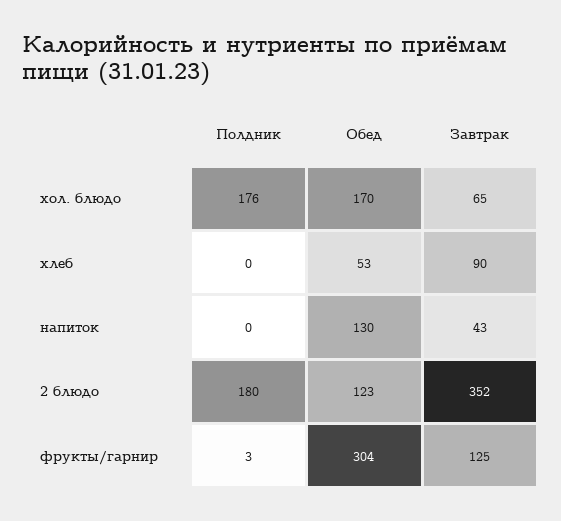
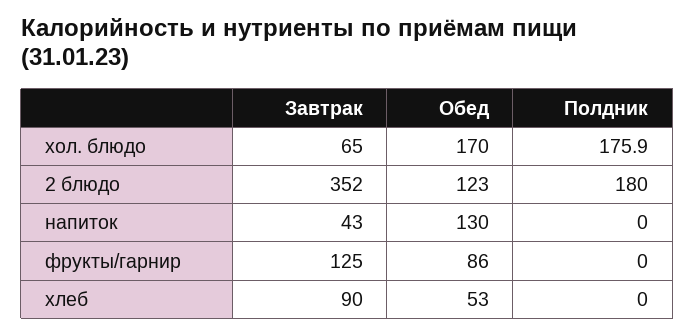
Полдник, фрукты/гарнир: 3 -> 0
Обед, фрукты/гарнир: 304 -> 86

